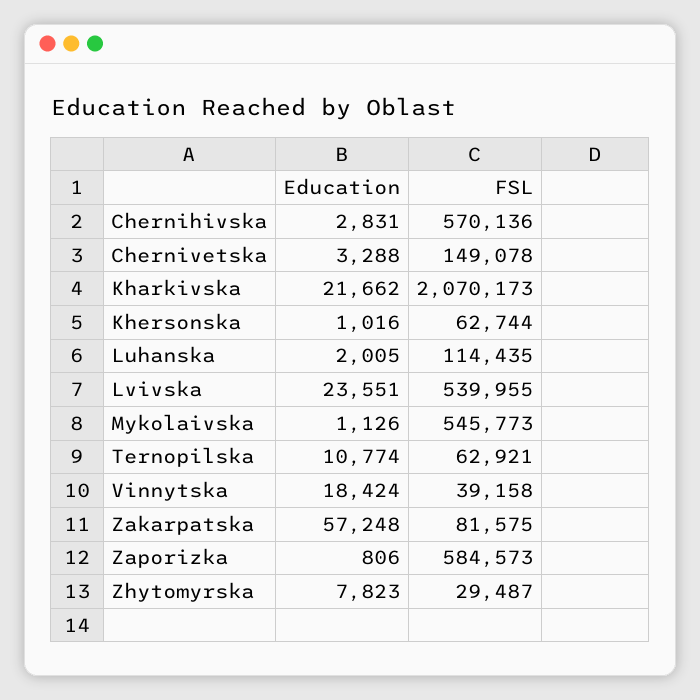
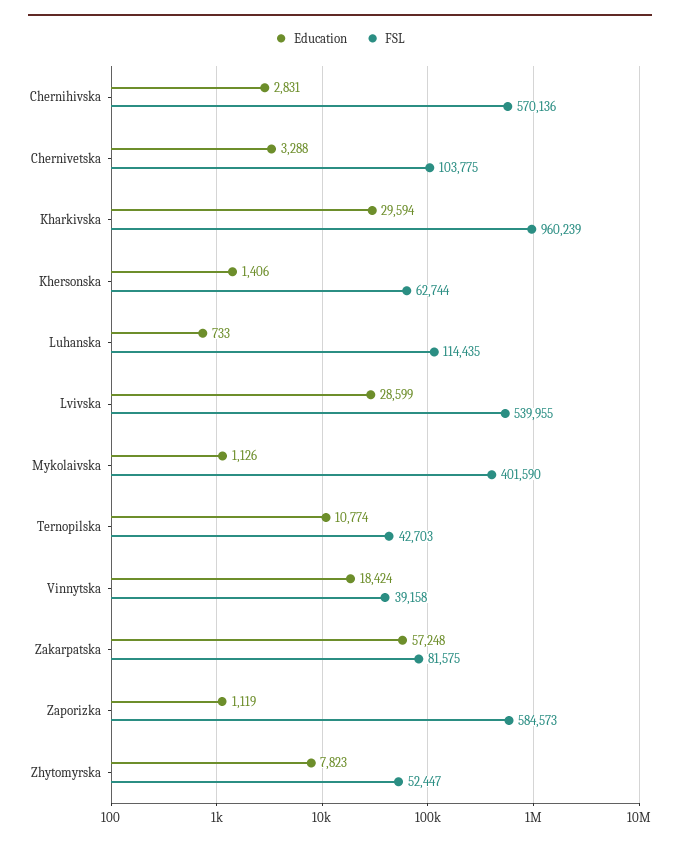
FSL, Chernivetska: 149078 -> 103775
Education, Kharkivska: 21662 -> 29594
FSL, Kharkivska: 2070173 -> 960239
Education, Khersonska: 1016 -> 1406
Education, Luhanska: 2005 -> 733
Education, Lvivska: 23551 -> 28599
FSL, Mykolaivska: 545773 -> 401590
FSL, Ternopilska: 62921 -> 42703
Education, Zaporizka: 806 -> 1119
FSL, Zhytomyrska: 29487 -> 52447

